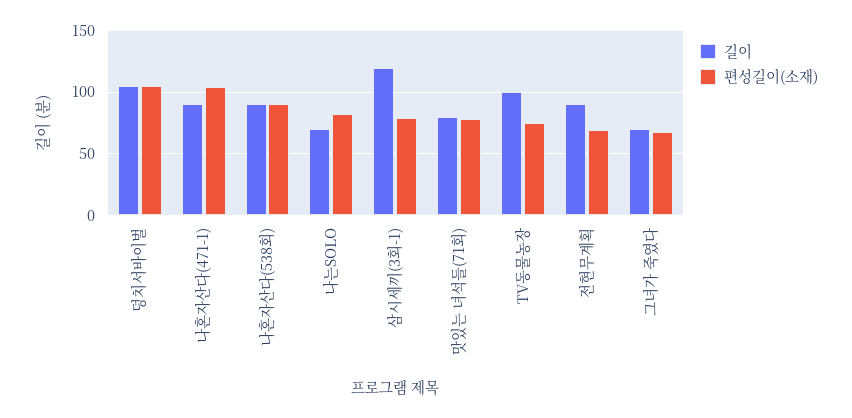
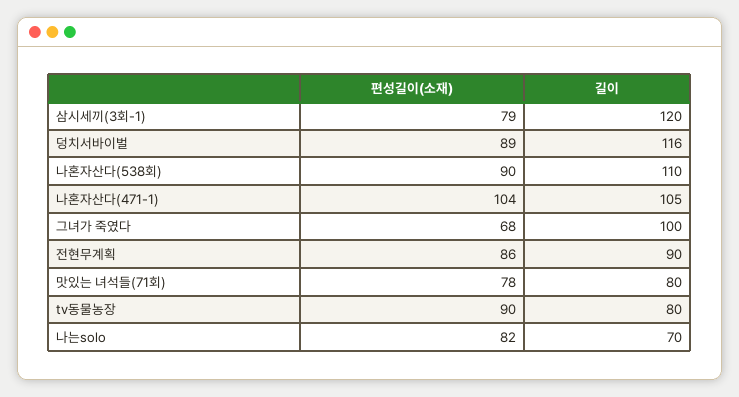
길이, 덩치서바이벌: 105 -> 116
편성길이(소재), 덩치서바이벌: 105 -> 89
길이, 나혼자산다(471-1): 90 -> 105
길이, 나혼자산다(538회): 90 -> 110
길이, TV동물농장: 100 -> 80
편성길이(소재), TV동물농장: 75 -> 90
편성길이(소재), 전현무계획: 70 -> 86
길이, 그녀가 죽였다: 70 -> 100

